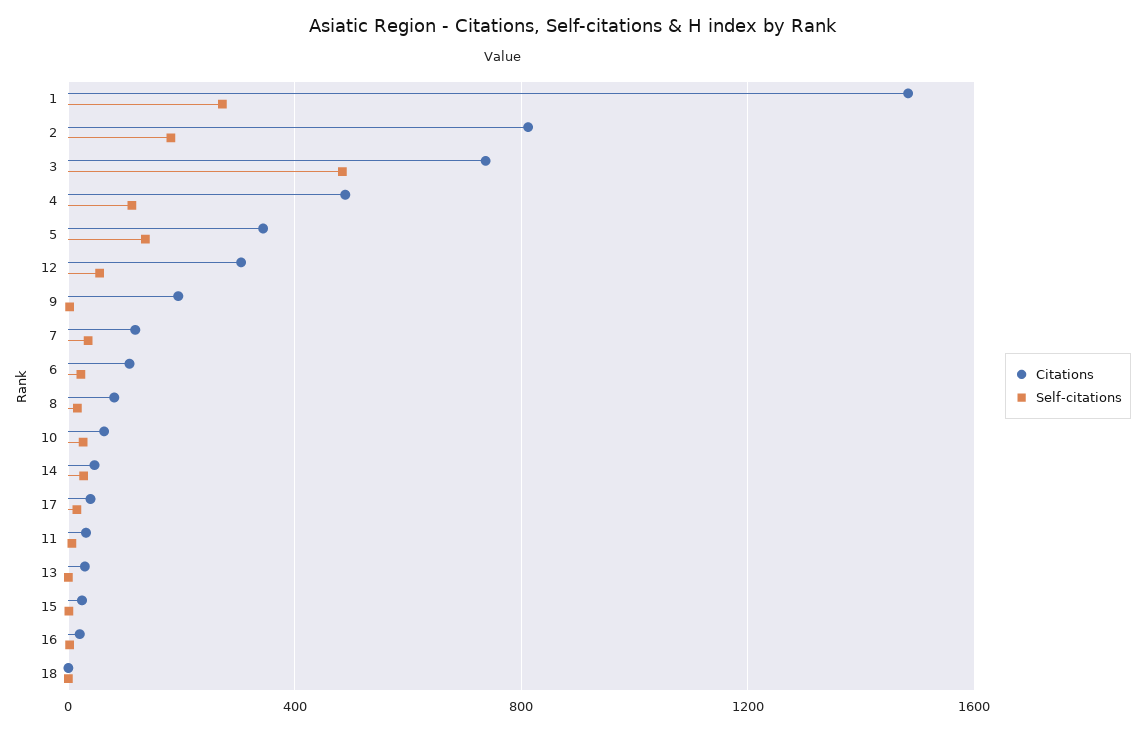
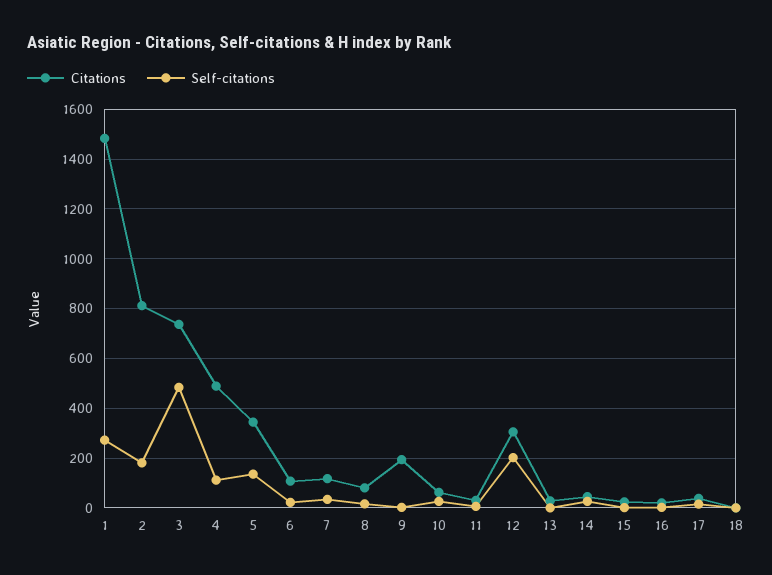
Self-citations, 12: 50 -> 200

